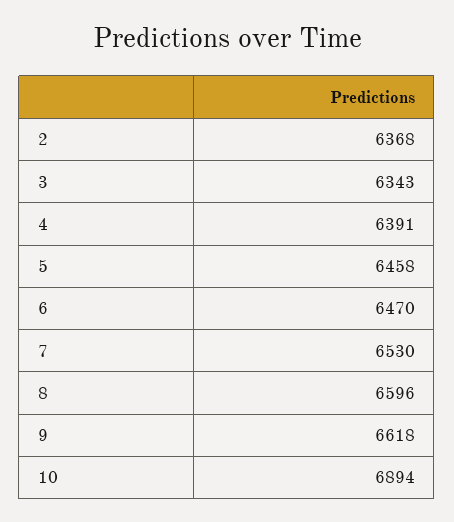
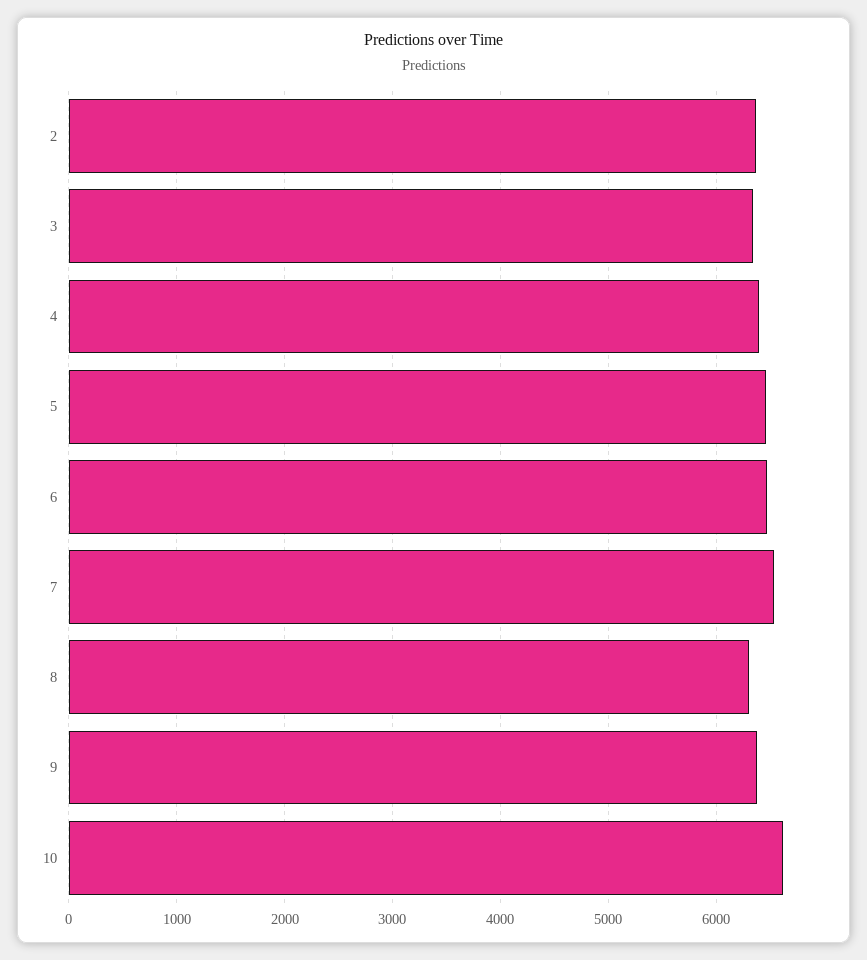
8: 6596 -> 6300
9: 6618 -> 6400
10: 6894 -> 6600

